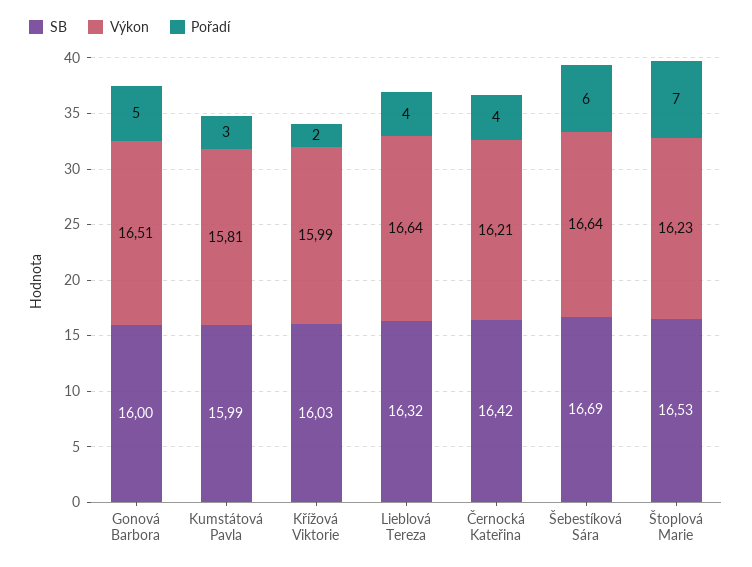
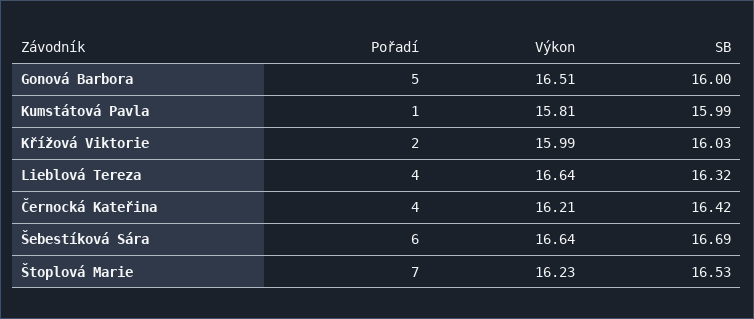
Pořadí, Kumstátová Pavla: 3 -> 1

